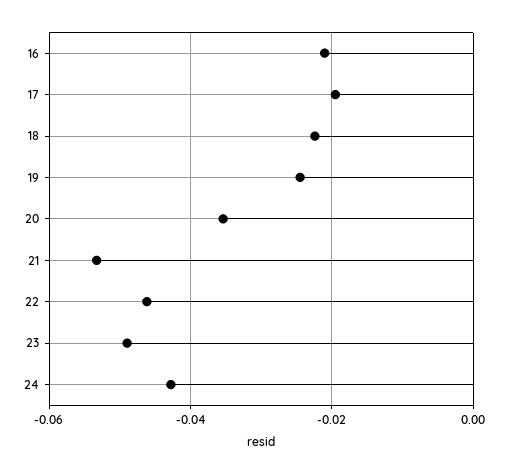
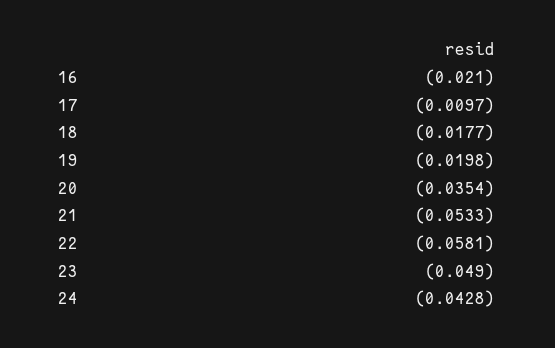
17: -0.02 -> -0.0097
18: -0.022 -> -0.0177
19: -0.024 -> -0.0198
22: -0.046 -> -0.0581

